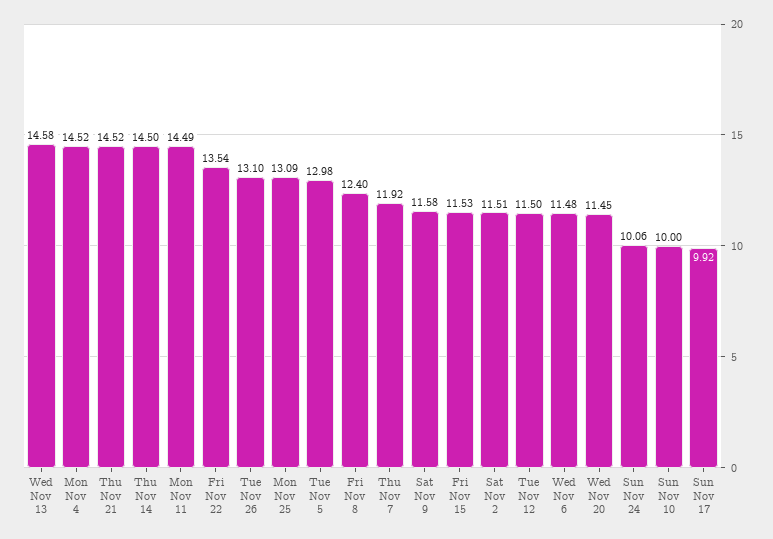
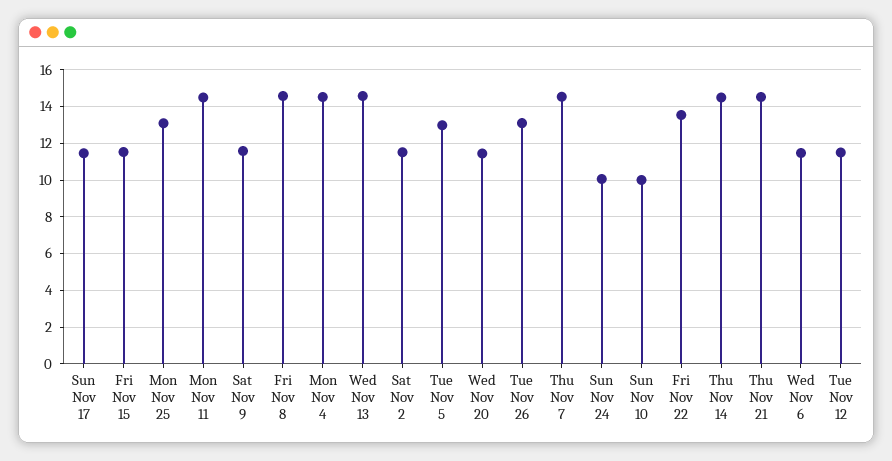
Fri Nov 8: 12.4 -> 14.5
Thu Nov 7: 11.92 -> 14.5
Sun Nov 17: 9.92 -> 11.5

